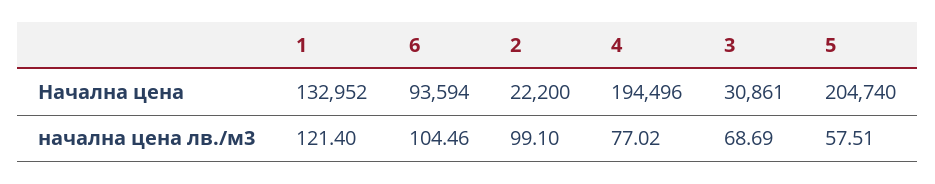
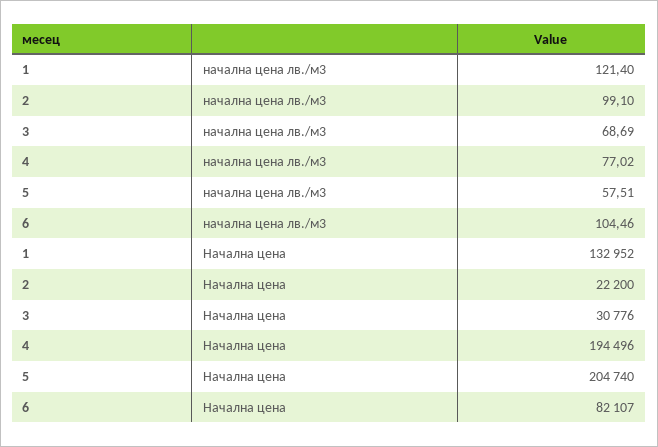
6, Начална цена: 93594 -> 82107
3, Начална цена: 30861 -> 30776

